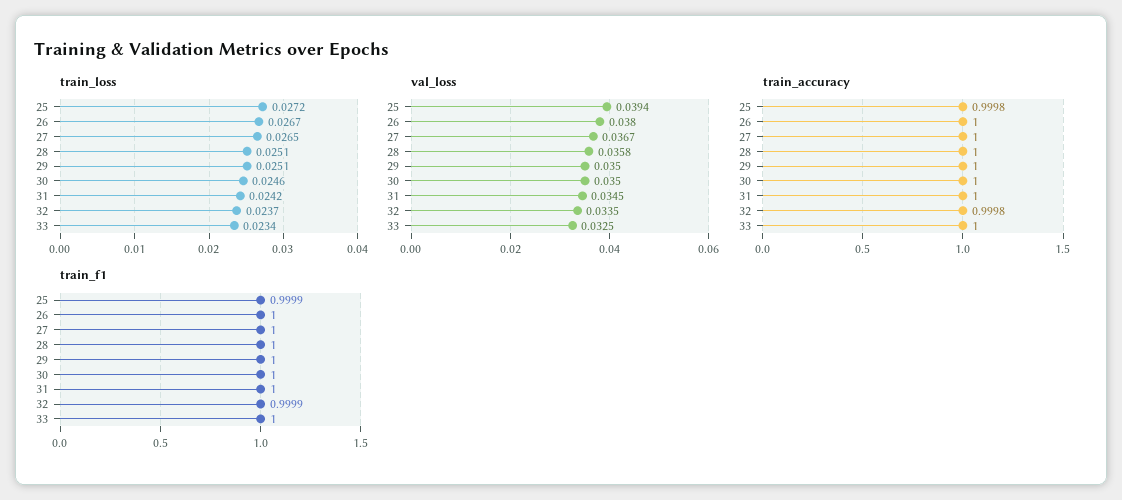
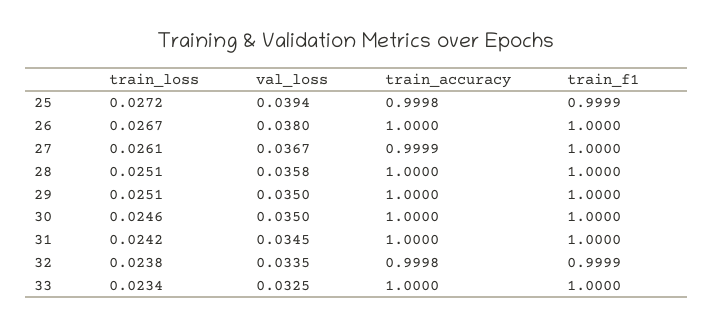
train_loss, 27: 0.0265 -> 0.0261
train_loss, 32: 0.0237 -> 0.0238
train_accuracy, 27: 1 -> 0.9999

